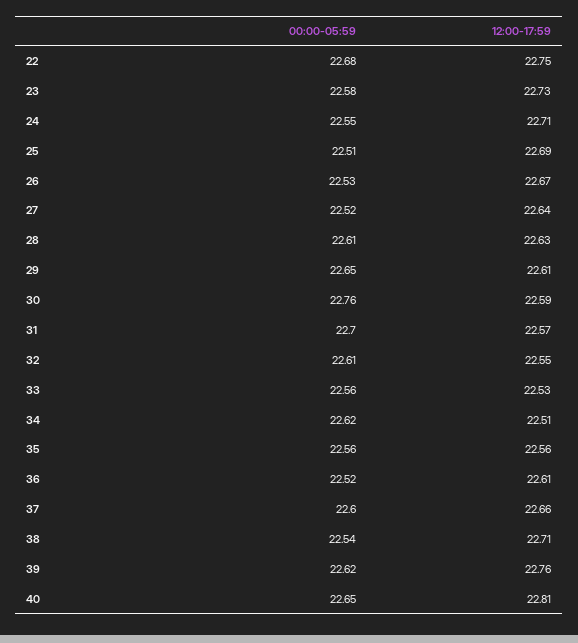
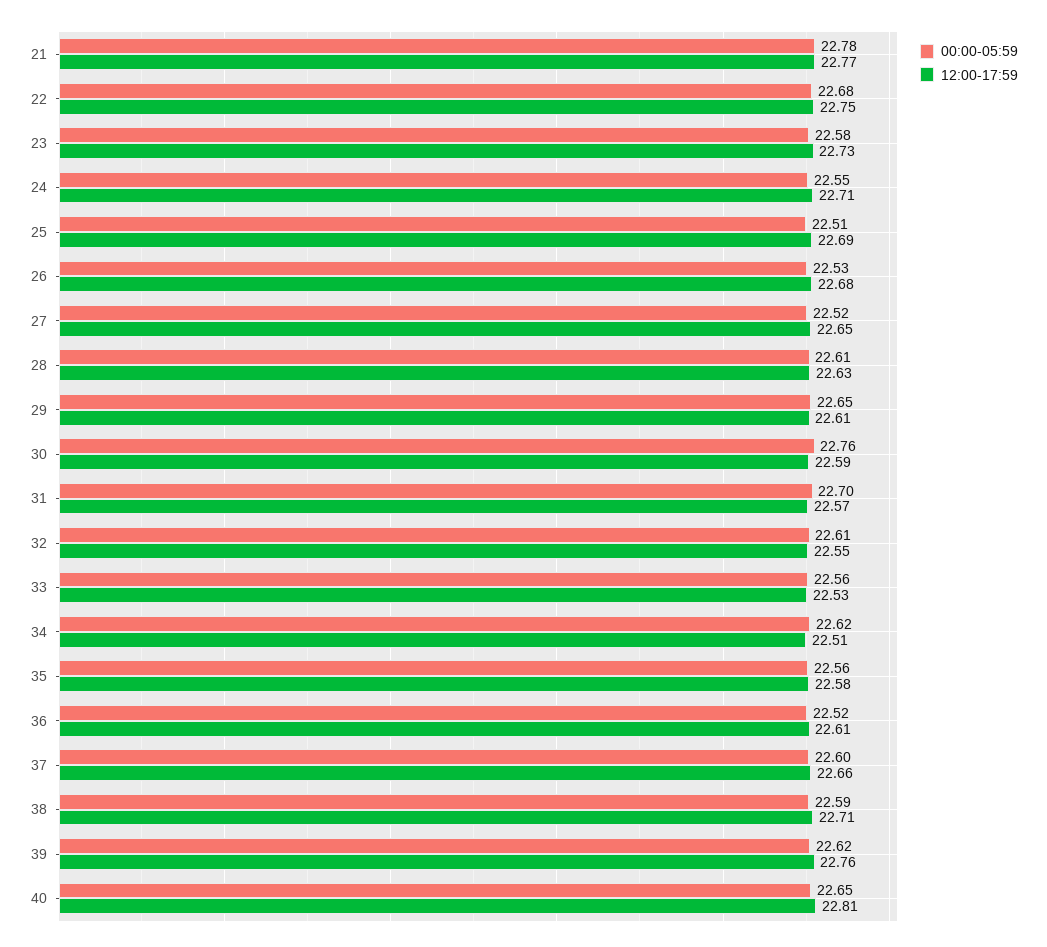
12:00-17:59, 26: 22.67 -> 22.68
12:00-17:59, 27: 22.64 -> 22.65
12:00-17:59, 35: 22.56 -> 22.58
00:00-05:59, 38: 22.54 -> 22.59
00:00-05:59, 21: none -> 22.78
12:00-17:59, 21: none -> 22.77

